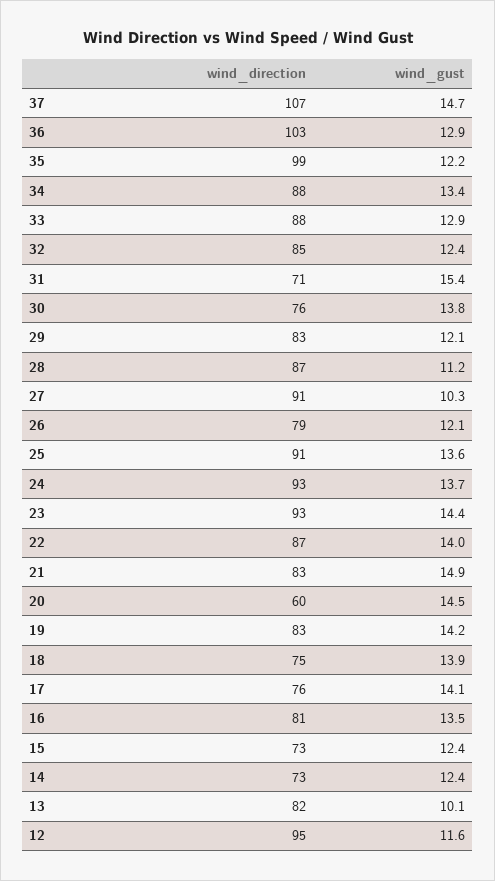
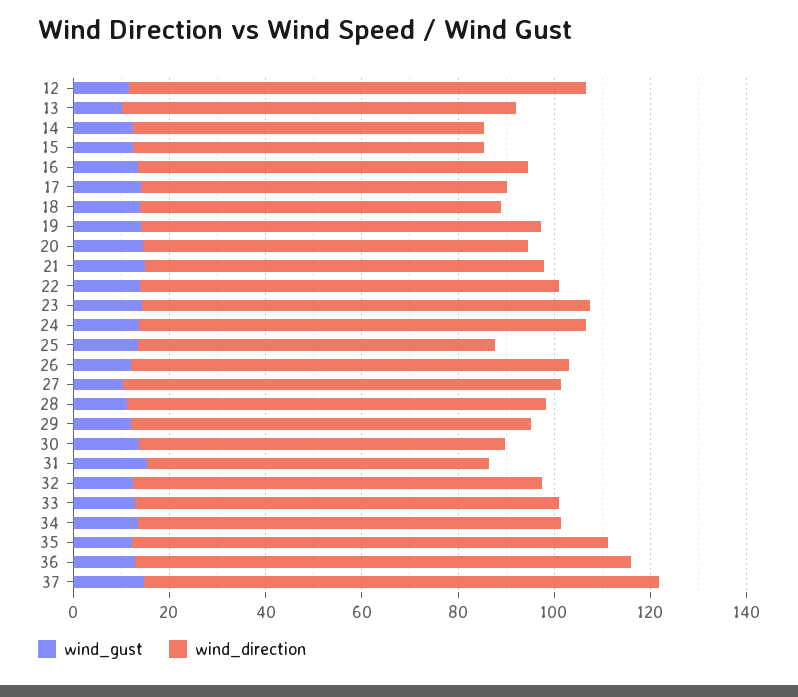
wind_direction, 26: 79 -> 90
wind_direction, 25: 91 -> 75
wind_direction, 20: 60 -> 80

